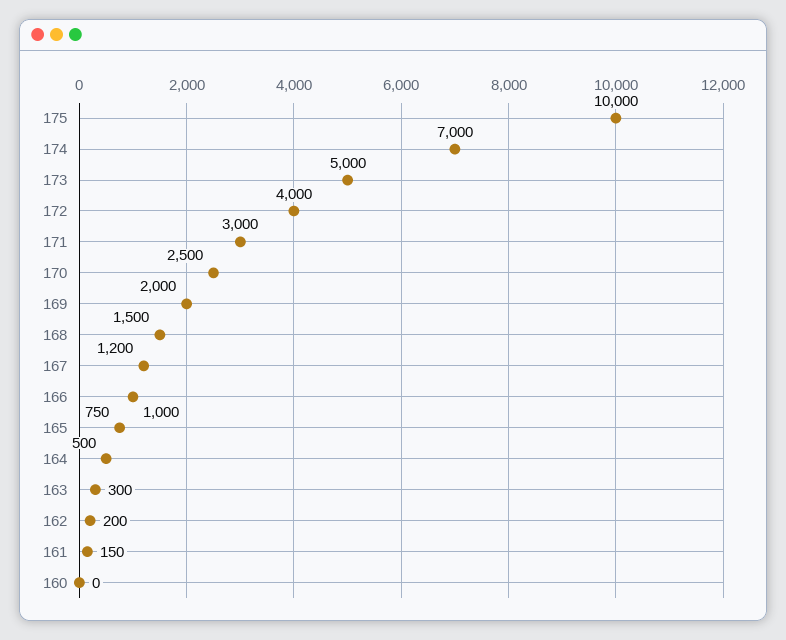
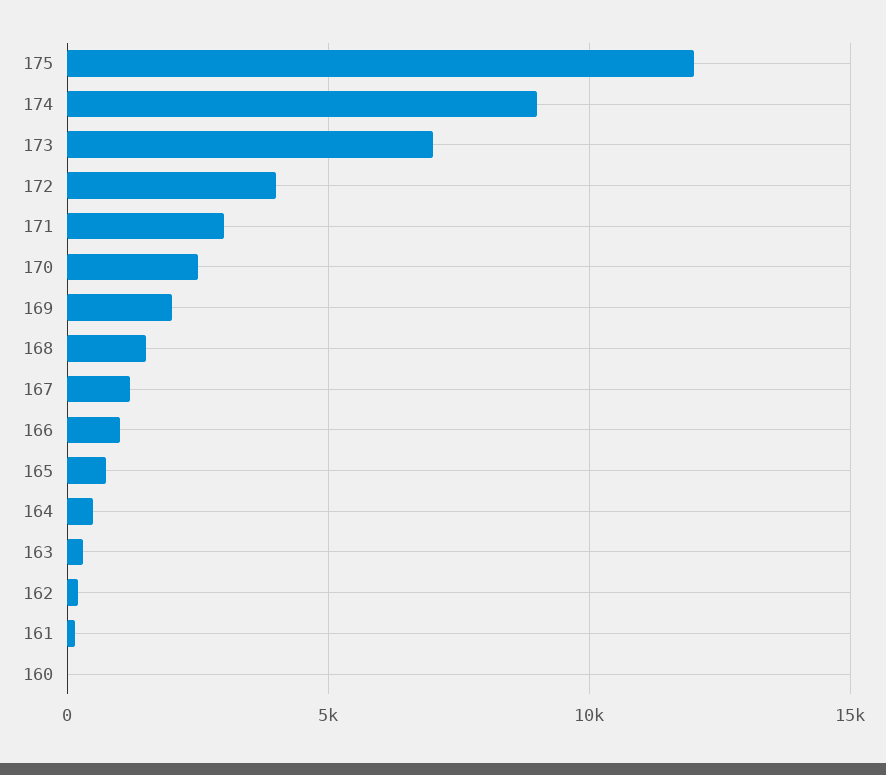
175: 10000 -> 12000
174: 7000 -> 9000
173: 5000 -> 7000

